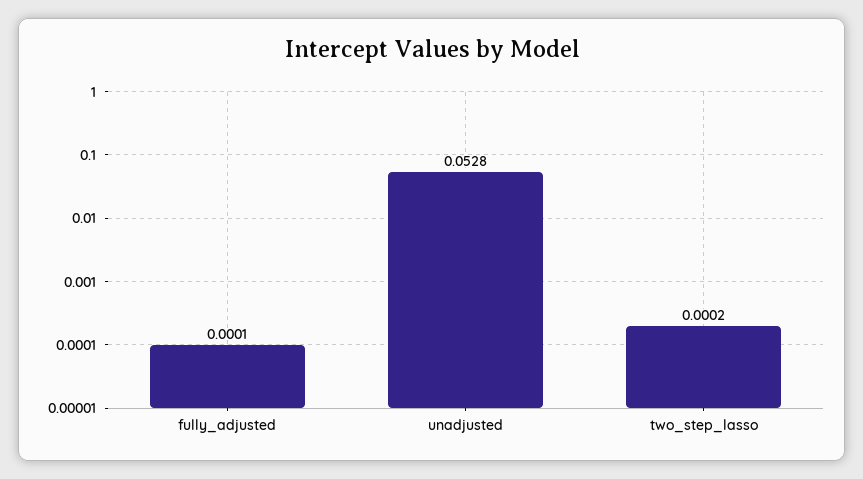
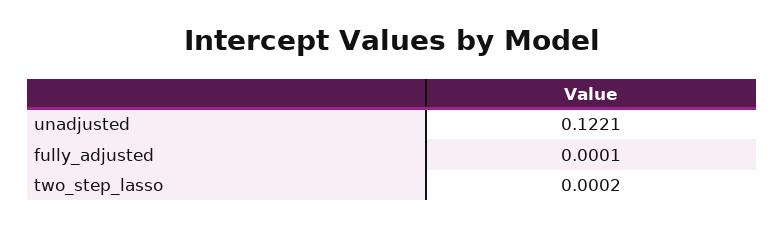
unadjusted: 0.0528 -> 0.1221

